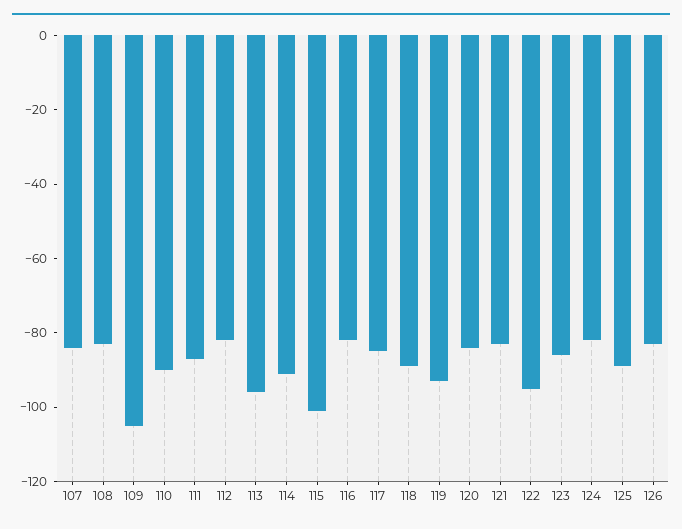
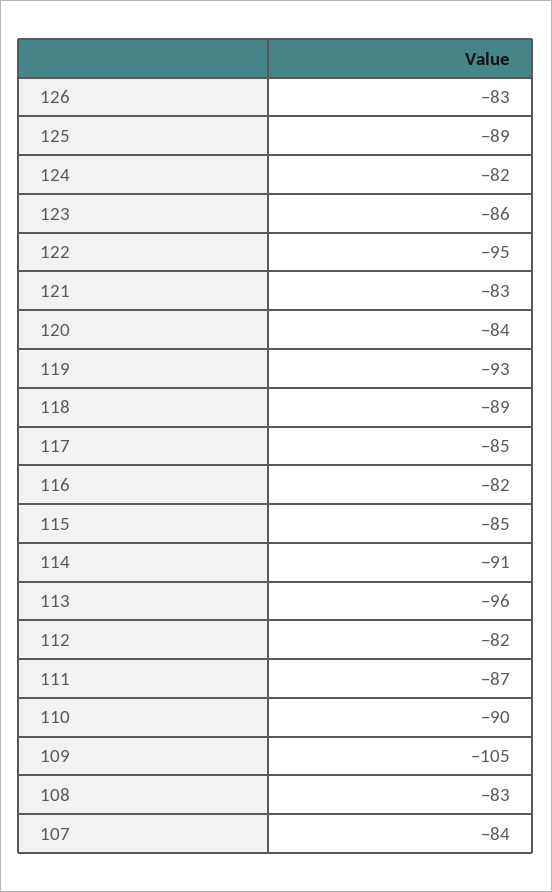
115: -100 -> -85

